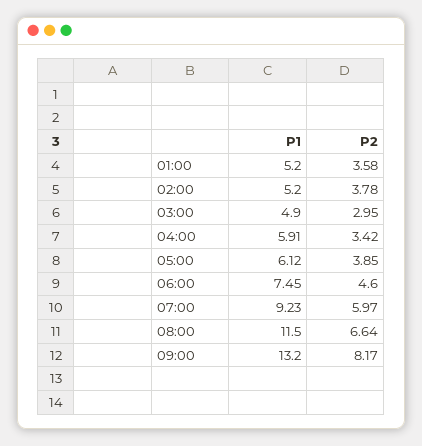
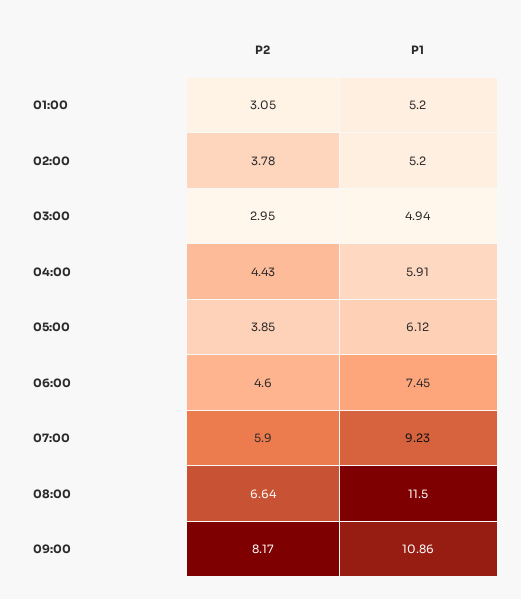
P2, 01:00: 3.58 -> 3.05
P1, 03:00: 4.9 -> 4.94
P2, 04:00: 3.42 -> 4.43
P2, 07:00: 5.97 -> 5.9
P1, 09:00: 13.2 -> 10.86

